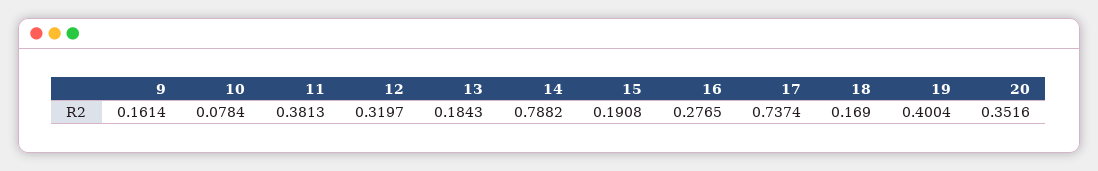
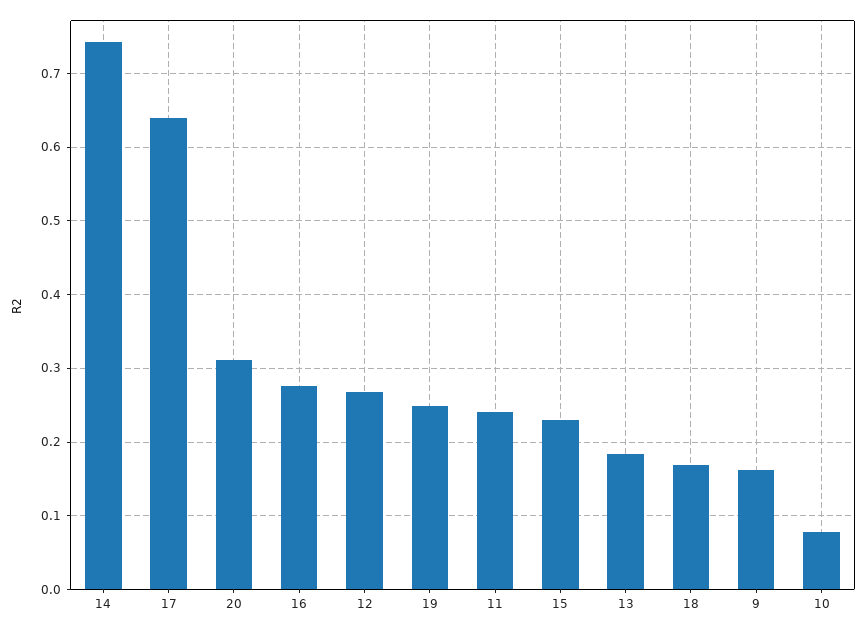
11: 0.3813 -> 0.24
12: 0.3197 -> 0.27
14: 0.7882 -> 0.74
15: 0.1908 -> 0.23
17: 0.7374 -> 0.64
19: 0.4004 -> 0.25
20: 0.3516 -> 0.31

